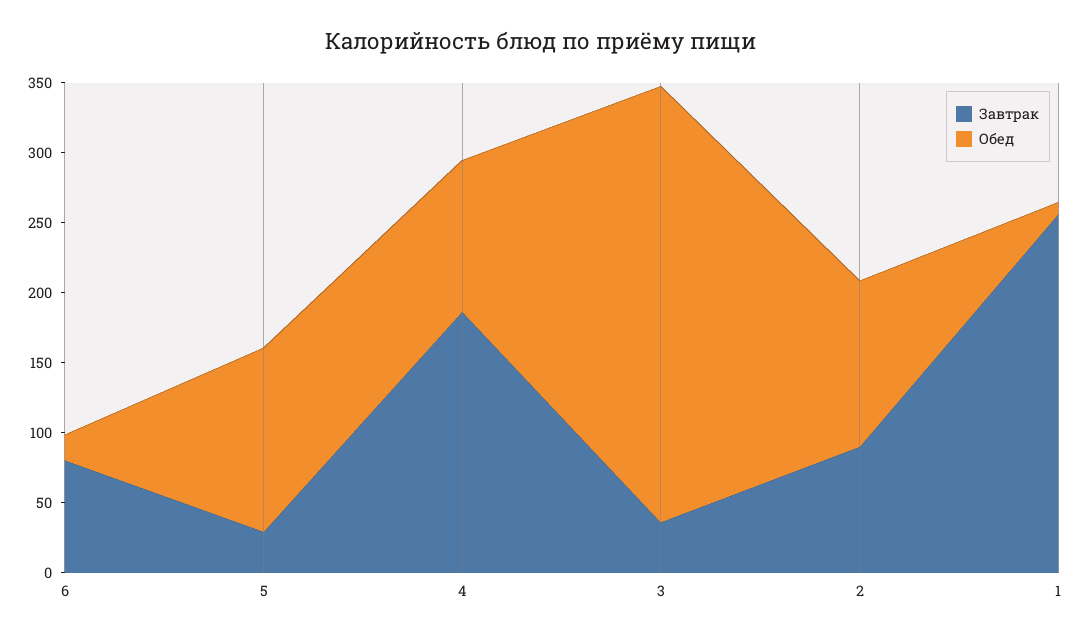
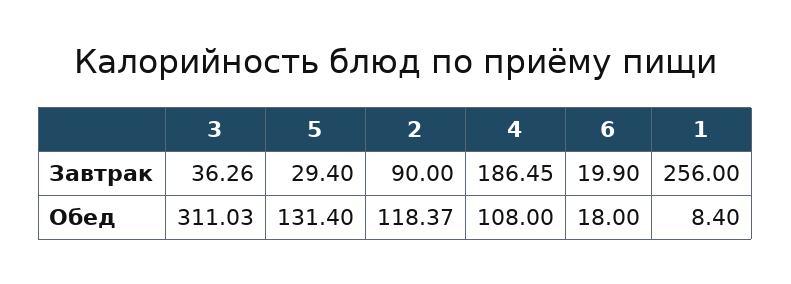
Завтрак, 6: 80 -> 19.9

